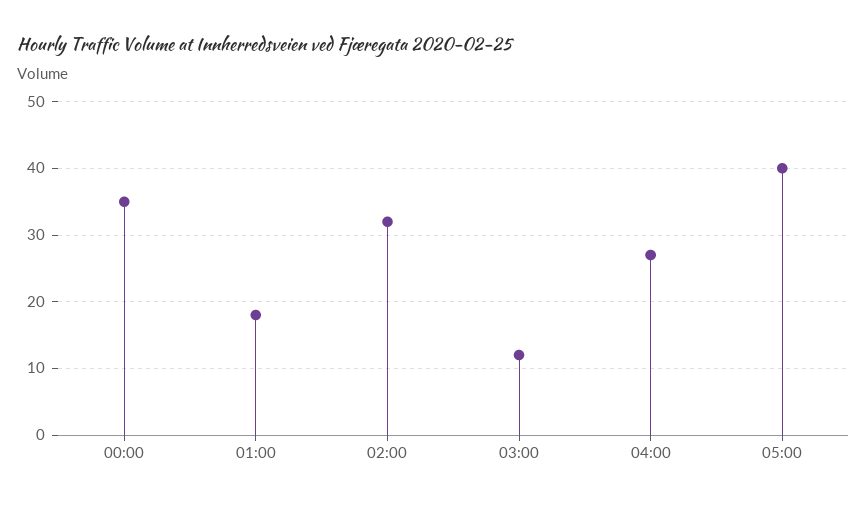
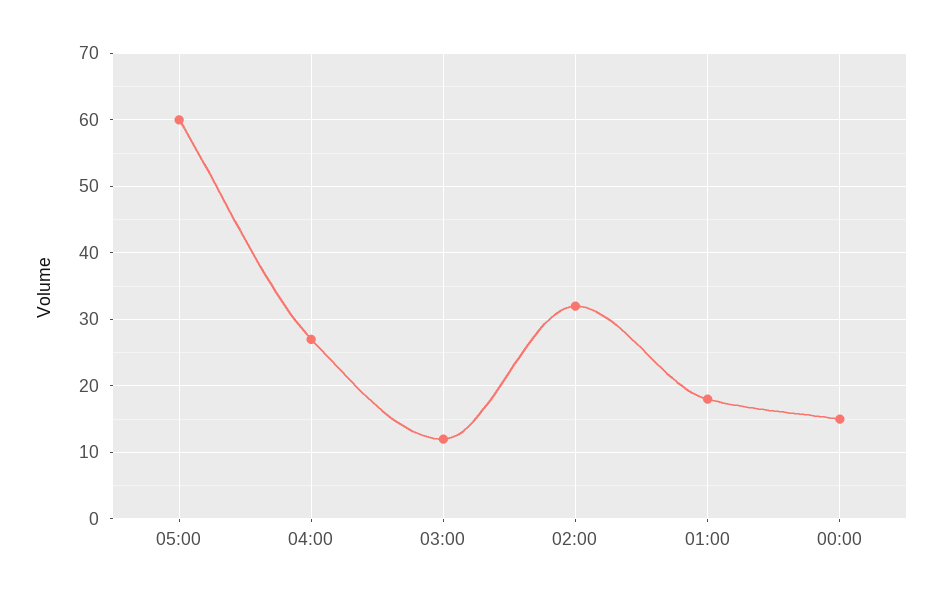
00:00: 35 -> 15
05:00: 40 -> 60

